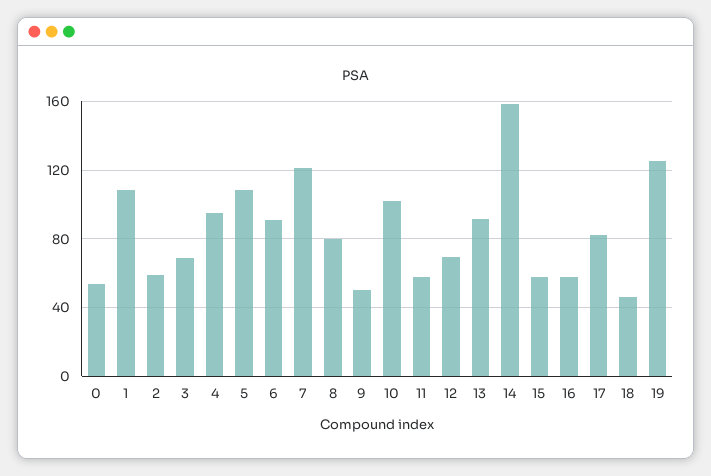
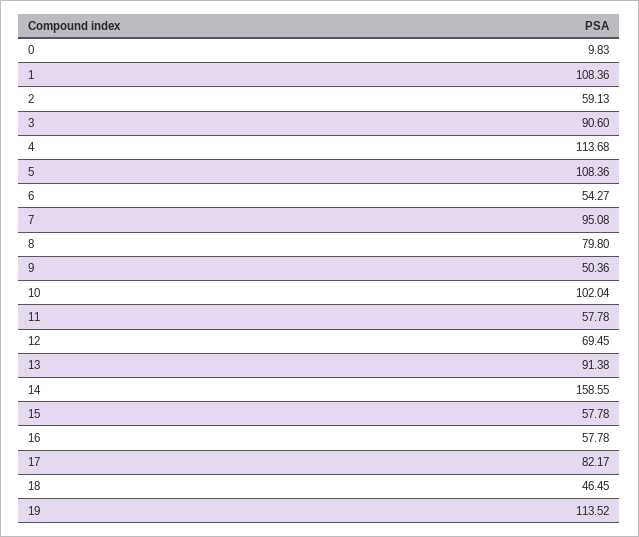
0: 55 -> 9.83
3: 70 -> 90.6
4: 95 -> 113.68
6: 90 -> 54.27
7: 120 -> 95.08
19: 125 -> 113.52

